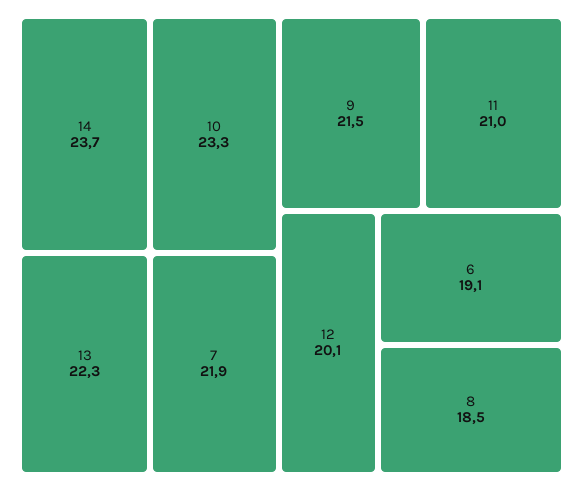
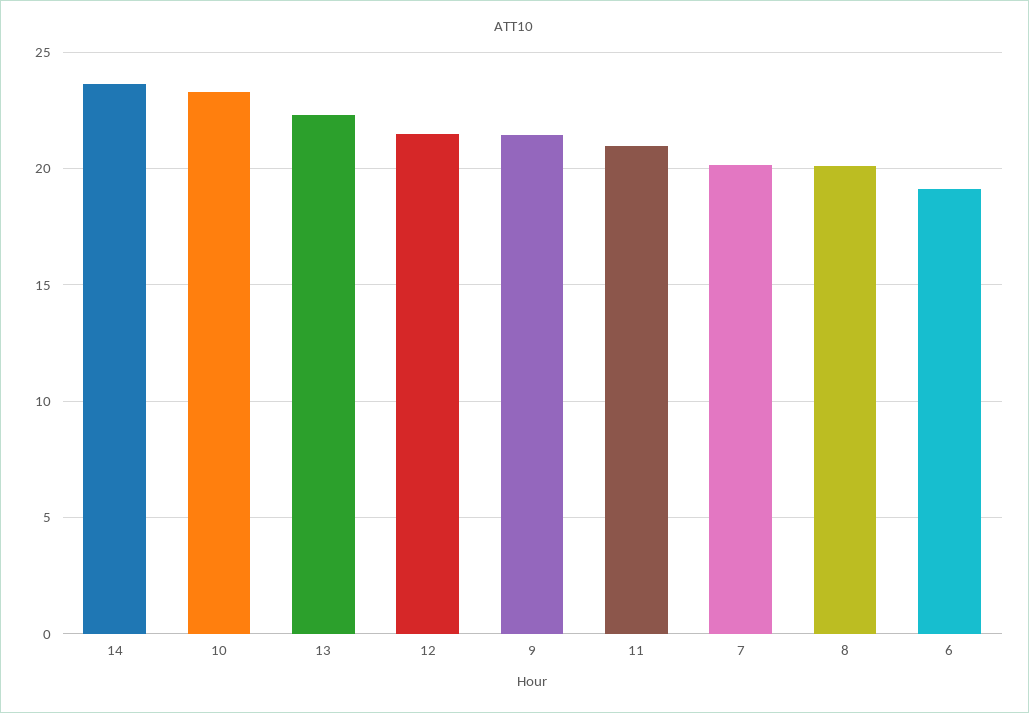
7: 21.9 -> 20
12: 20.1 -> 21.5
8: 18.5 -> 20

